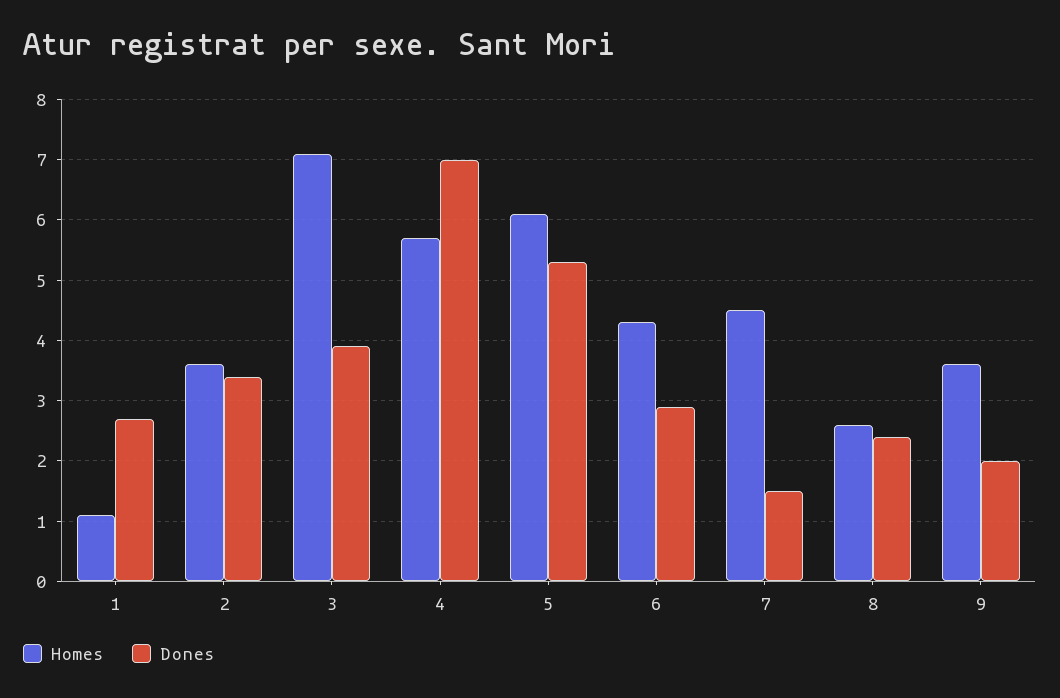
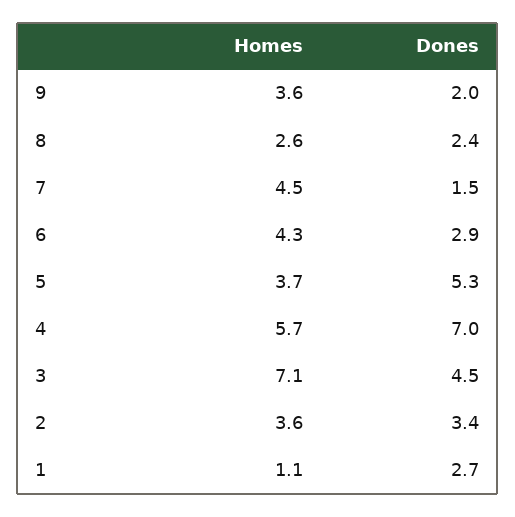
Dones, 3: 3.9 -> 4.5
Homes, 5: 6.1 -> 3.7

